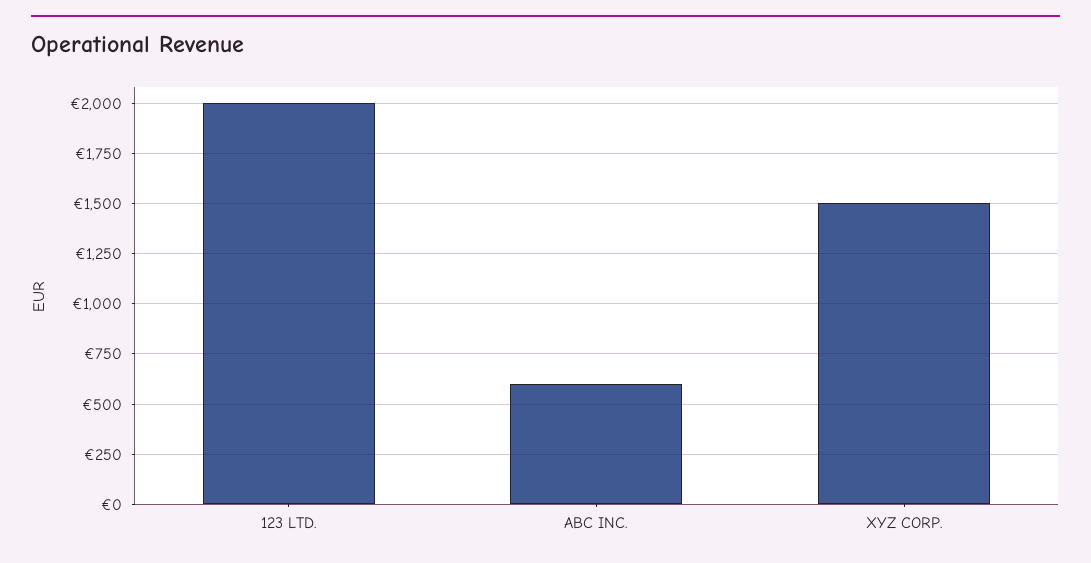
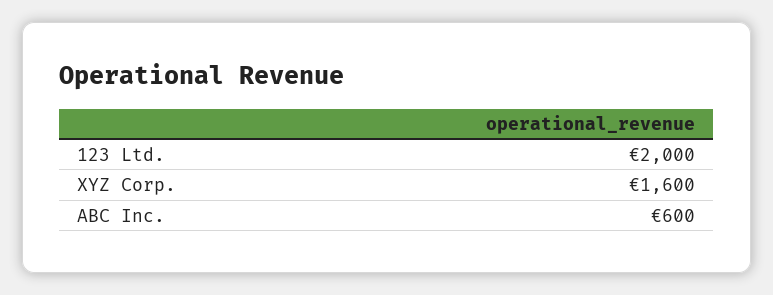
XYZ CORP.: 1500 -> 1600

